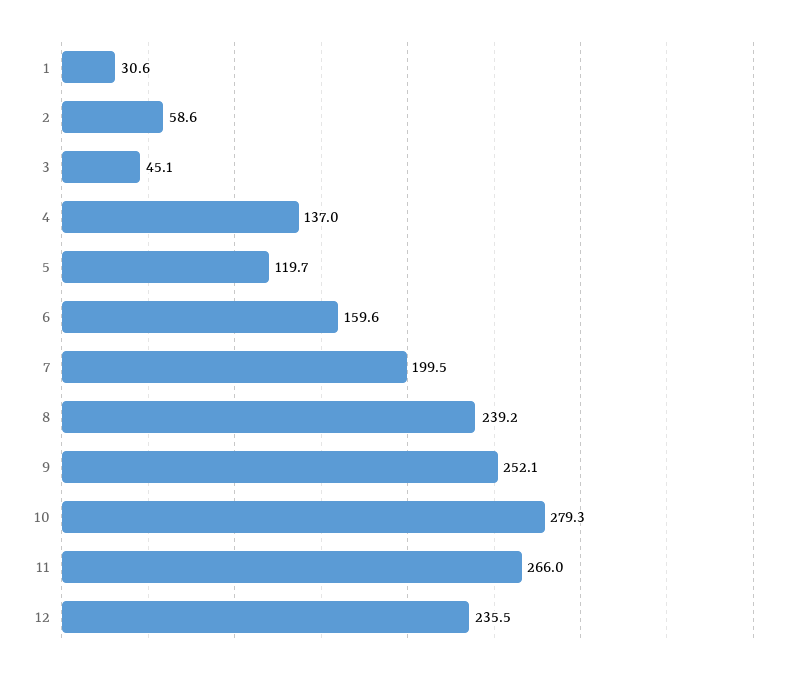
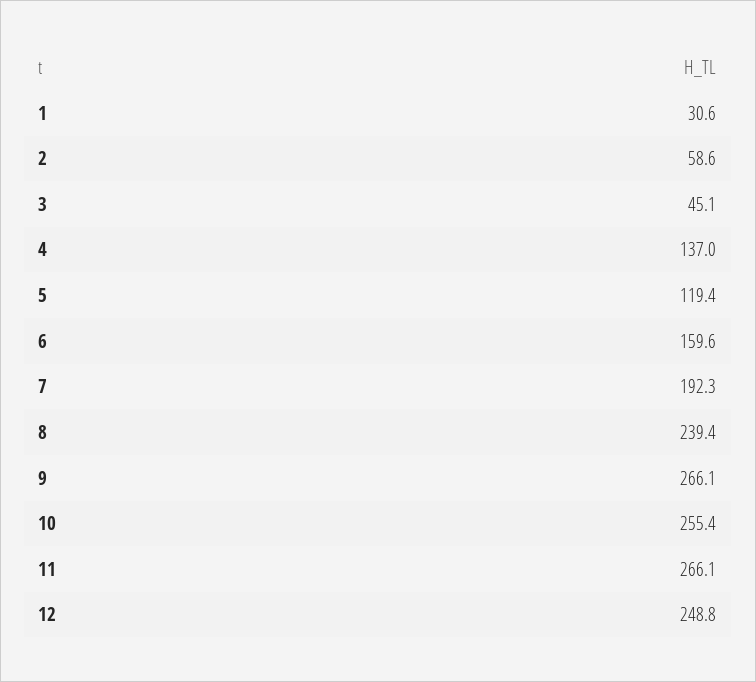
5: 119.7 -> 119.4
7: 199.5 -> 192.3
8: 239.2 -> 239.4
9: 252.1 -> 266.1
10: 279.3 -> 255.4
11: 266 -> 266.1
12: 235.5 -> 248.8

